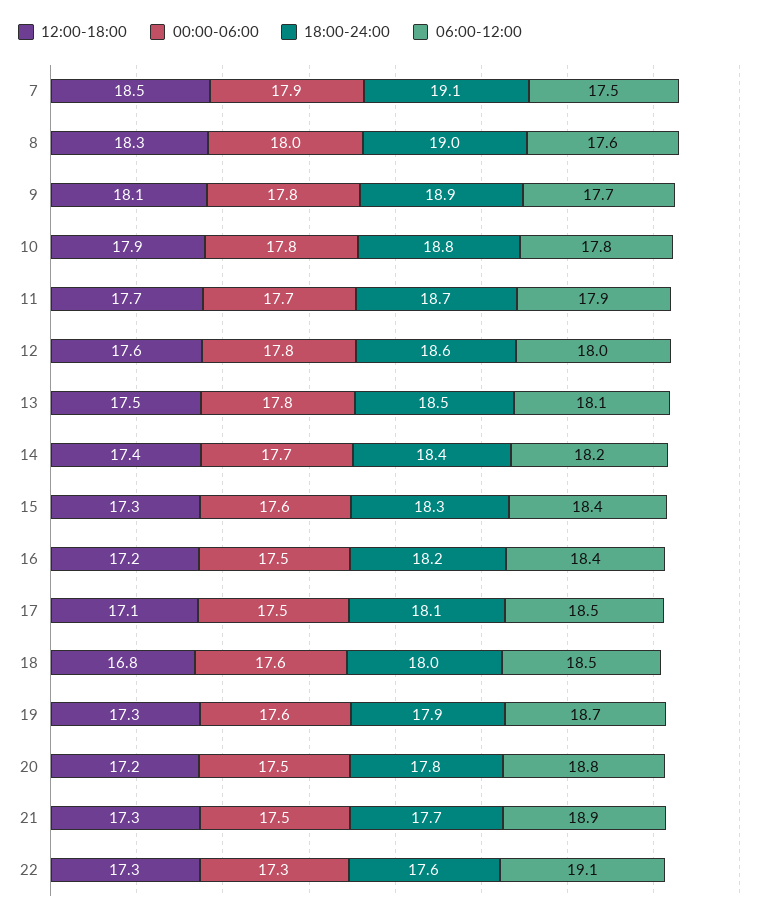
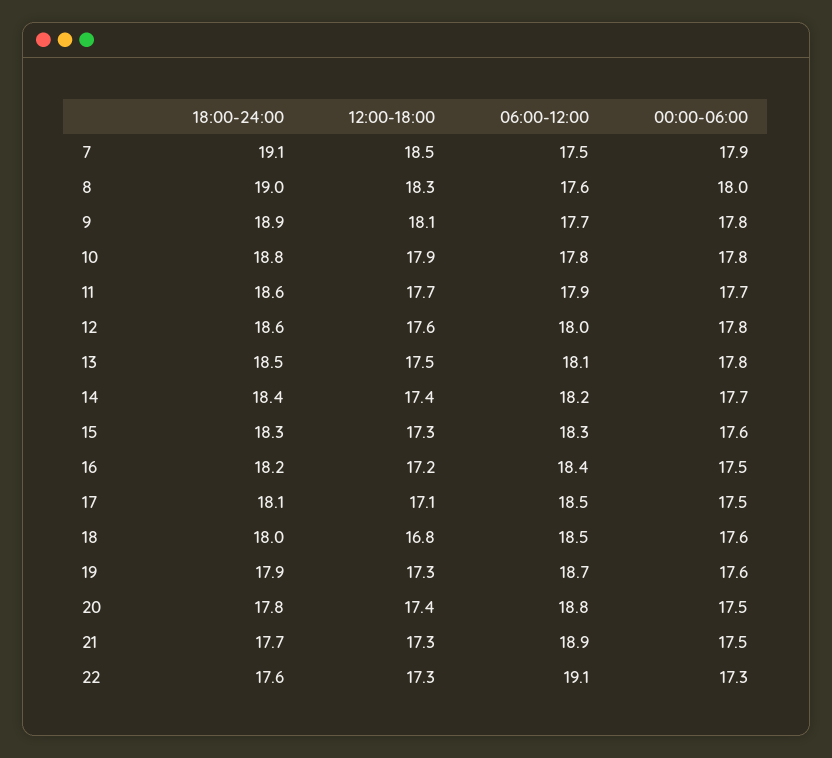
18:00-24:00, 11: 18.7 -> 18.6
06:00-12:00, 15: 18.4 -> 18.3
12:00-18:00, 20: 17.2 -> 17.4

